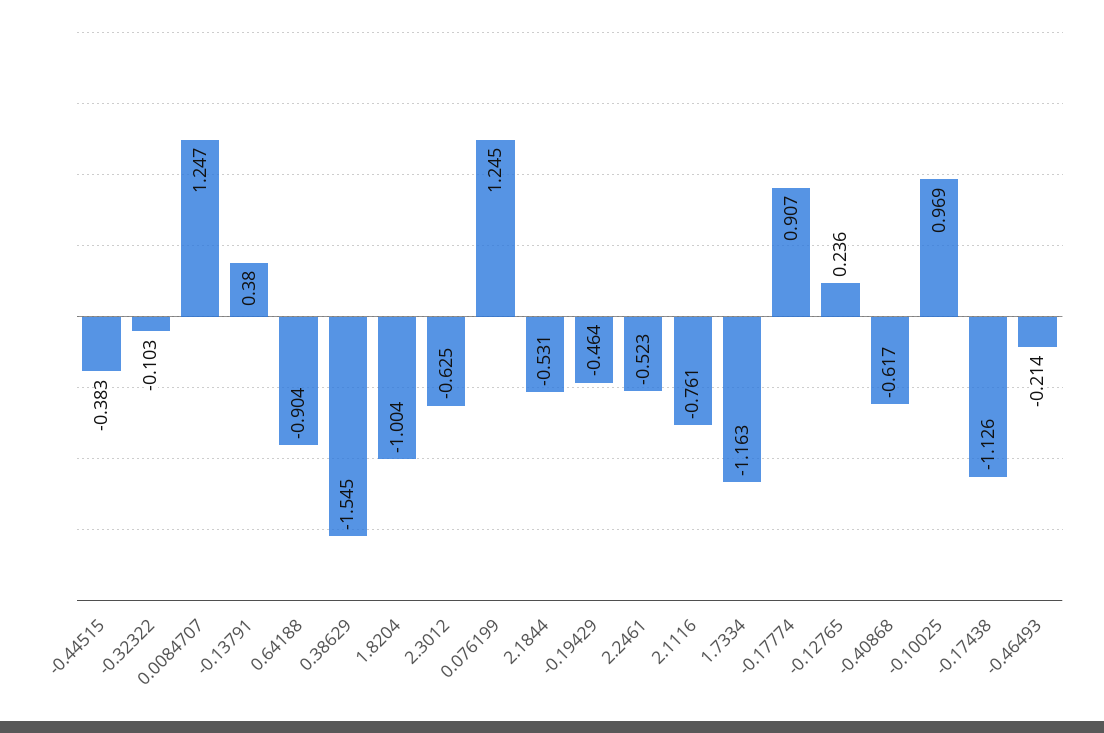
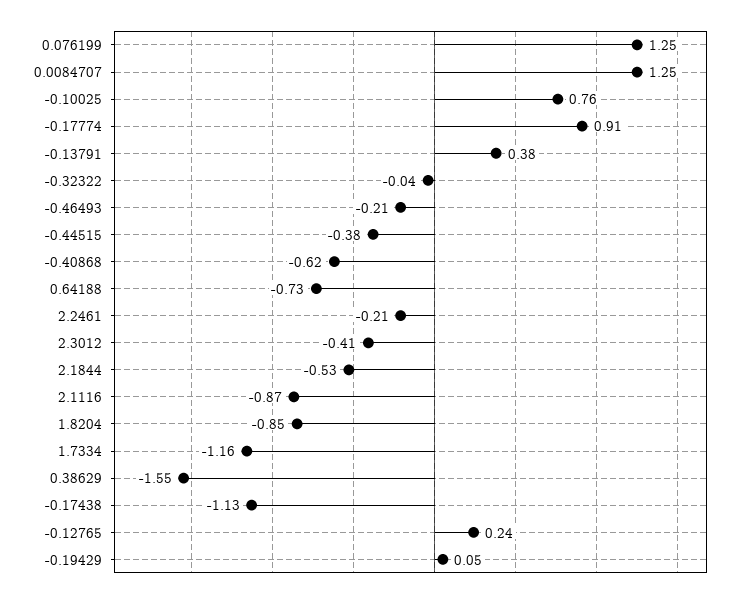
-0.32322: -0.103 -> -0.04
0.64188: -0.904 -> -0.73
1.8204: -1.004 -> -0.85
2.3012: -0.625 -> -0.41
-0.19429: -0.464 -> 0.05
2.2461: -0.523 -> -0.21
2.1116: -0.761 -> -0.87
-0.10025: 0.969 -> 0.76

